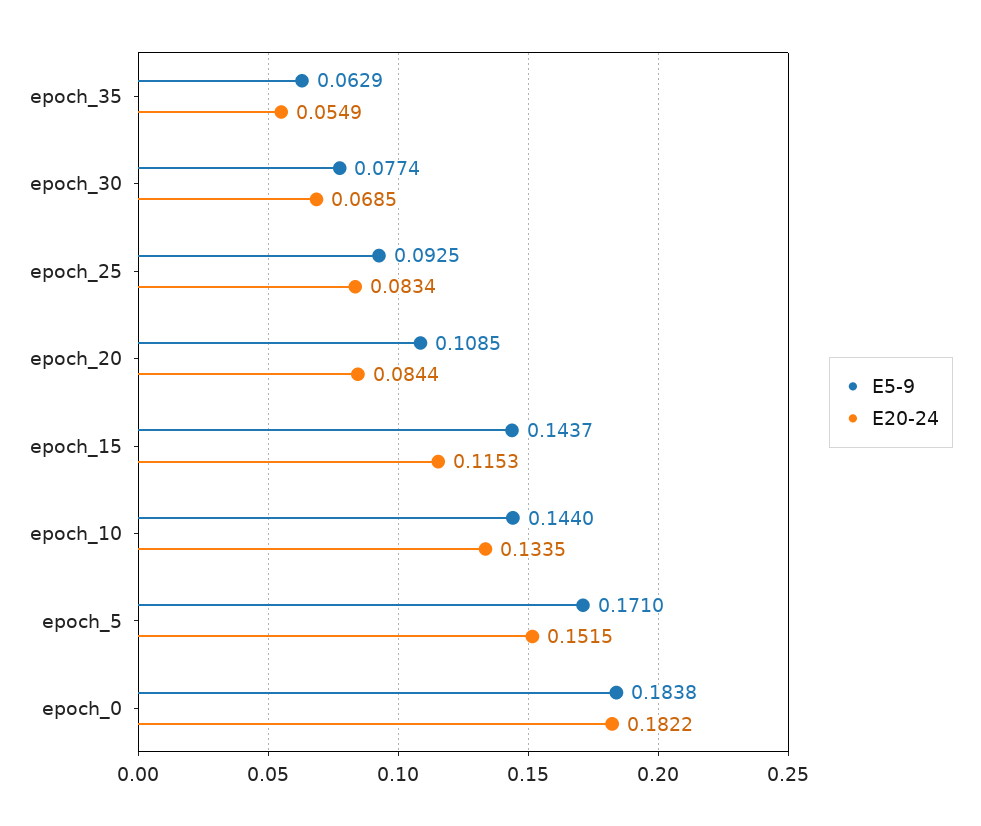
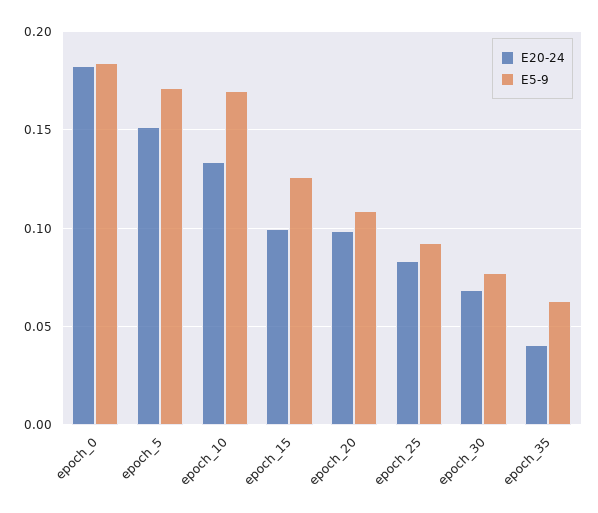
E20-24, epoch_35: 0.0549 -> 0.04
E20-24, epoch_20: 0.0844 -> 0.1
E5-9, epoch_15: 0.1437 -> 0.125
E20-24, epoch_15: 0.1153 -> 0.1
E5-9, epoch_10: 0.144 -> 0.17

